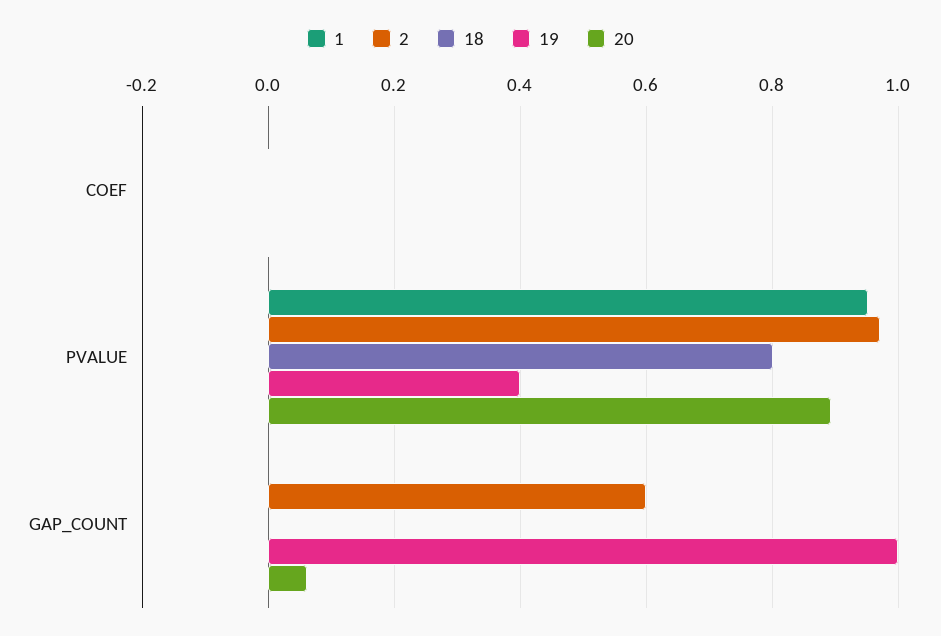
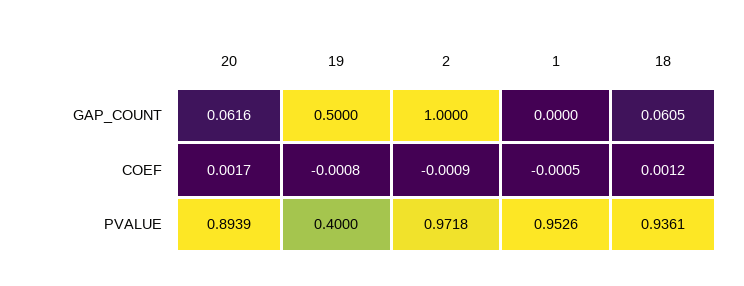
18, PVALUE: 0.8 -> 0.9361
2, GAP_COUNT: 0.6 -> 1
18, GAP_COUNT: 0 -> 0.0605
19, GAP_COUNT: 1 -> 0.5

